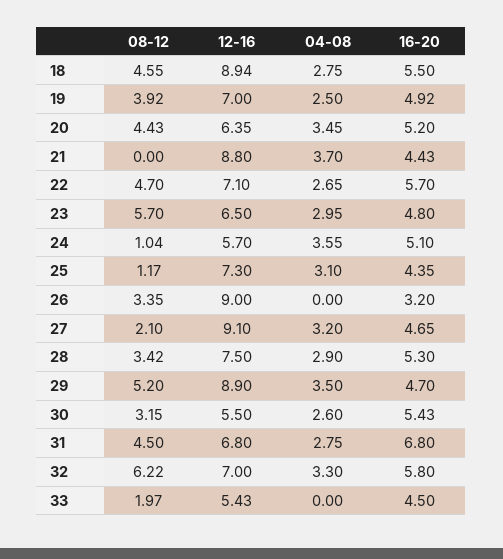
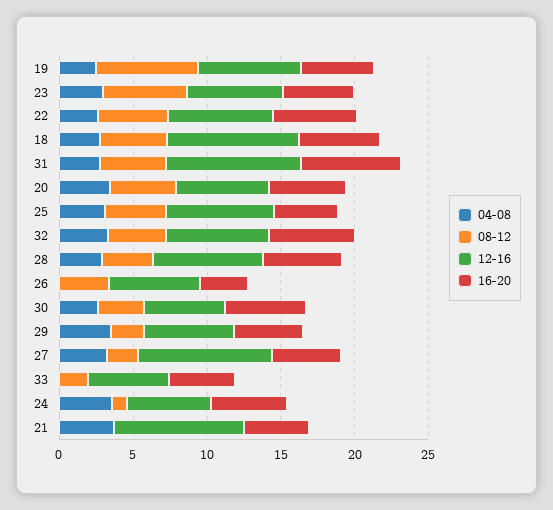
08-12, 19: 3.92 -> 7
08-12, 25: 1.17 -> 4
12-16, 26: 9 -> 6
08-12, 29: 5.2 -> 2
12-16, 29: 8.9 -> 6
12-16, 31: 6.8 -> 9
08-12, 32: 6.22 -> 4

